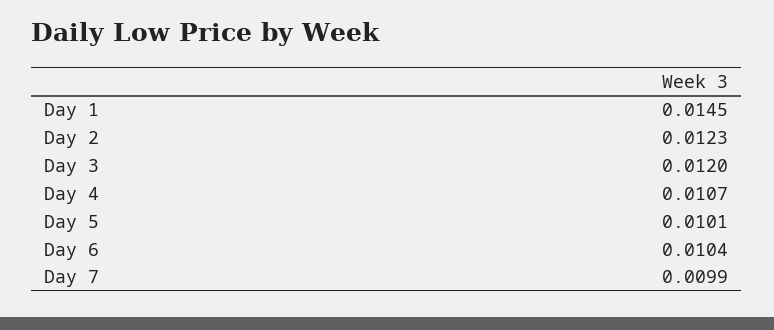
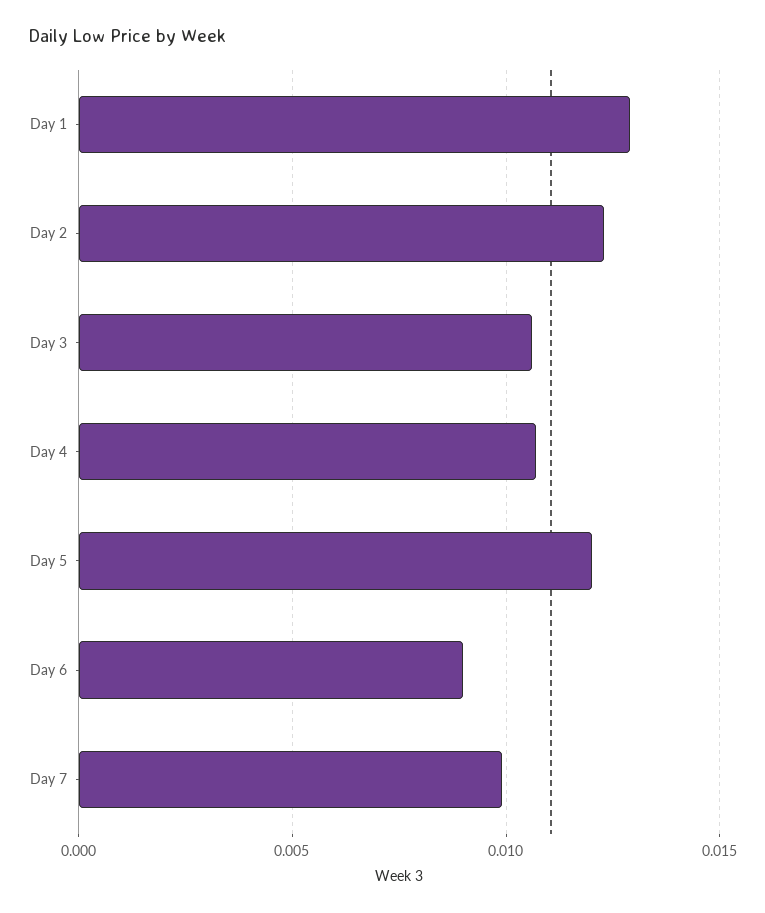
Day 1: 0.0145 -> 0.013
Day 3: 0.012 -> 0.0105
Day 5: 0.0101 -> 0.012
Day 6: 0.0104 -> 0.009

